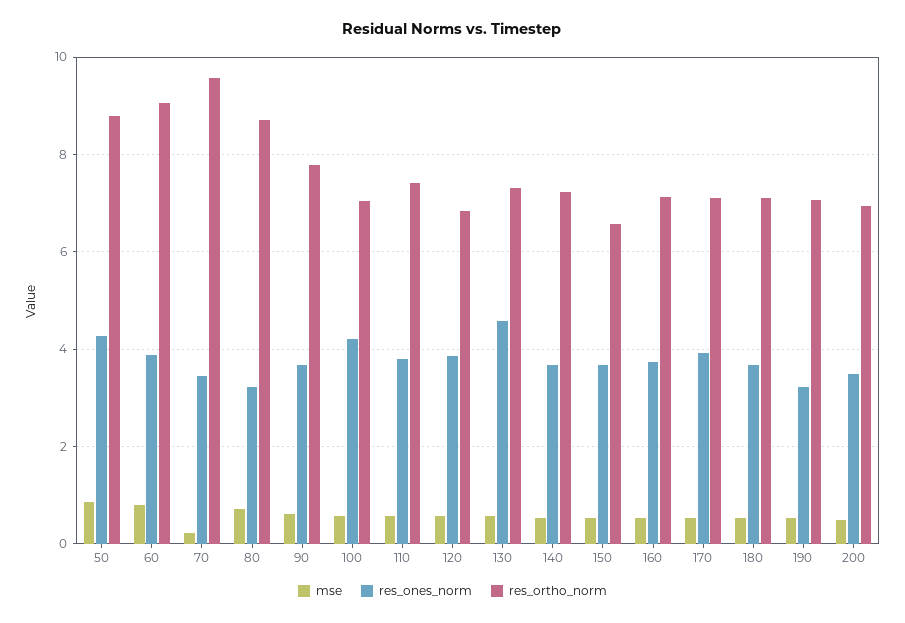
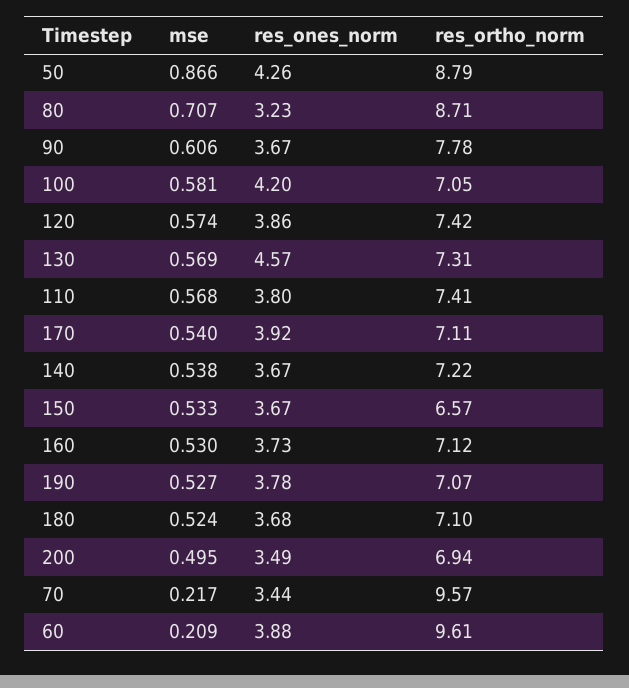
mse, 60: 0.8 -> 0.209
res_ortho_norm, 60: 9 -> 9.61
res_ortho_norm, 120: 6.8 -> 7.42
res_ones_norm, 190: 3.2 -> 3.78

